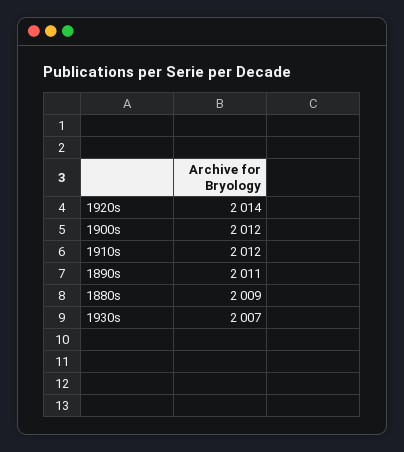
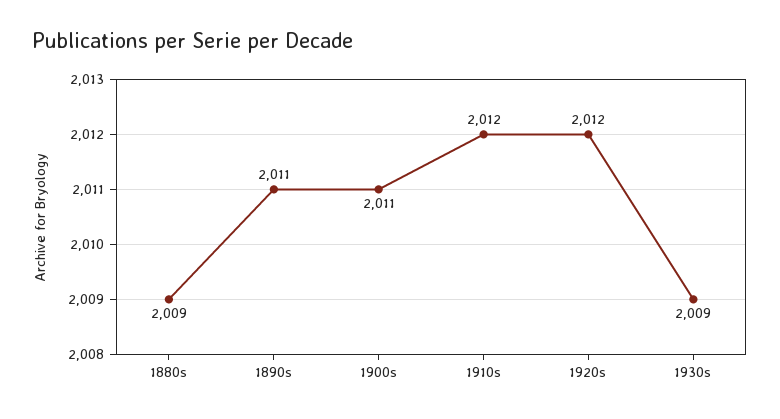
1920s: 2014 -> 2012
1900s: 2012 -> 2011
1930s: 2007 -> 2009

